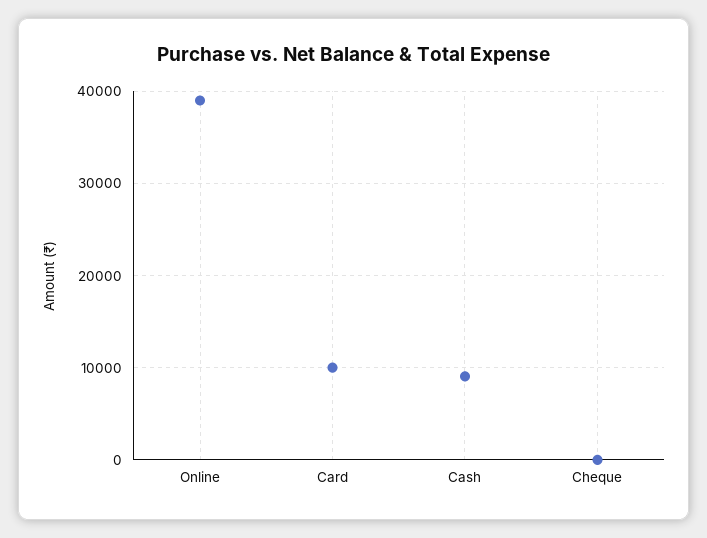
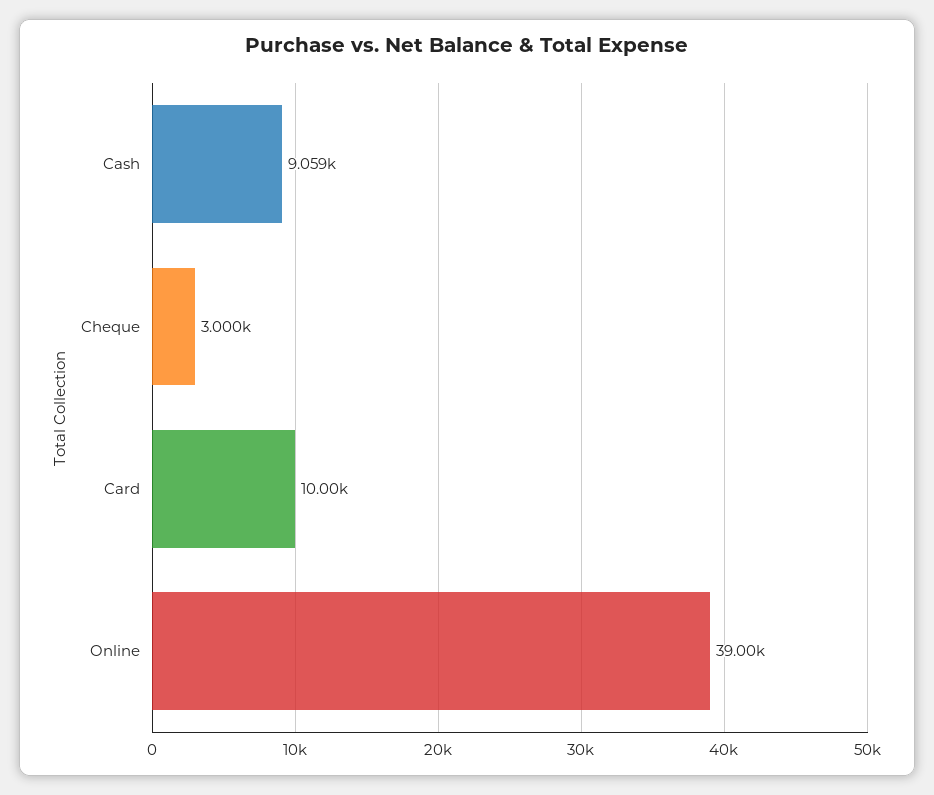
Cheque: 0 -> 3000

